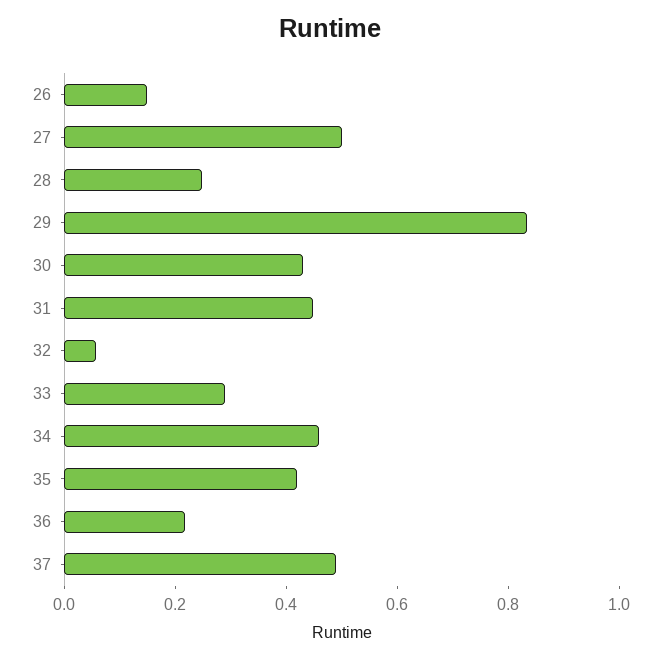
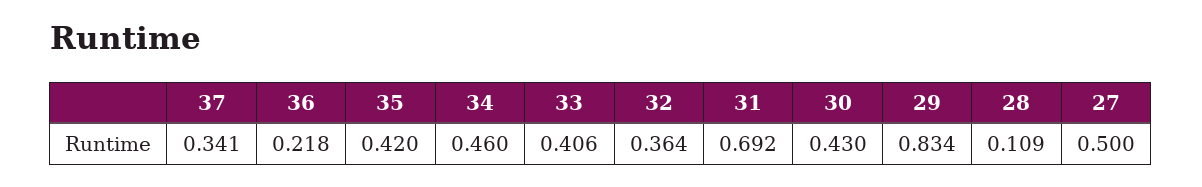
26: 0.15 -> none
28: 0.25 -> 0.109
31: 0.45 -> 0.692
32: 0.05 -> 0.364
33: 0.3 -> 0.406
37: 0.5 -> 0.341

